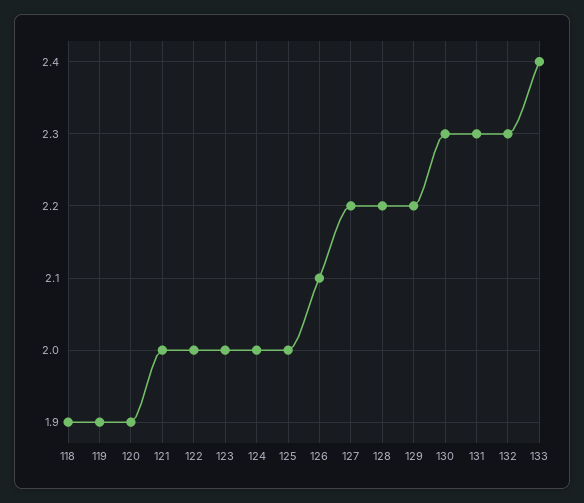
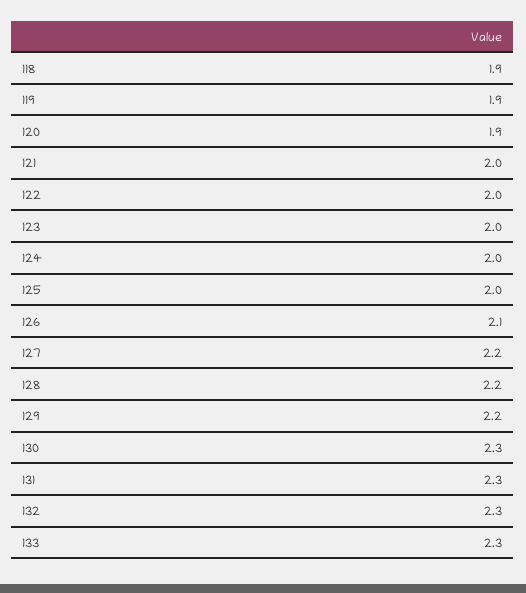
133: 2.4 -> 2.3

